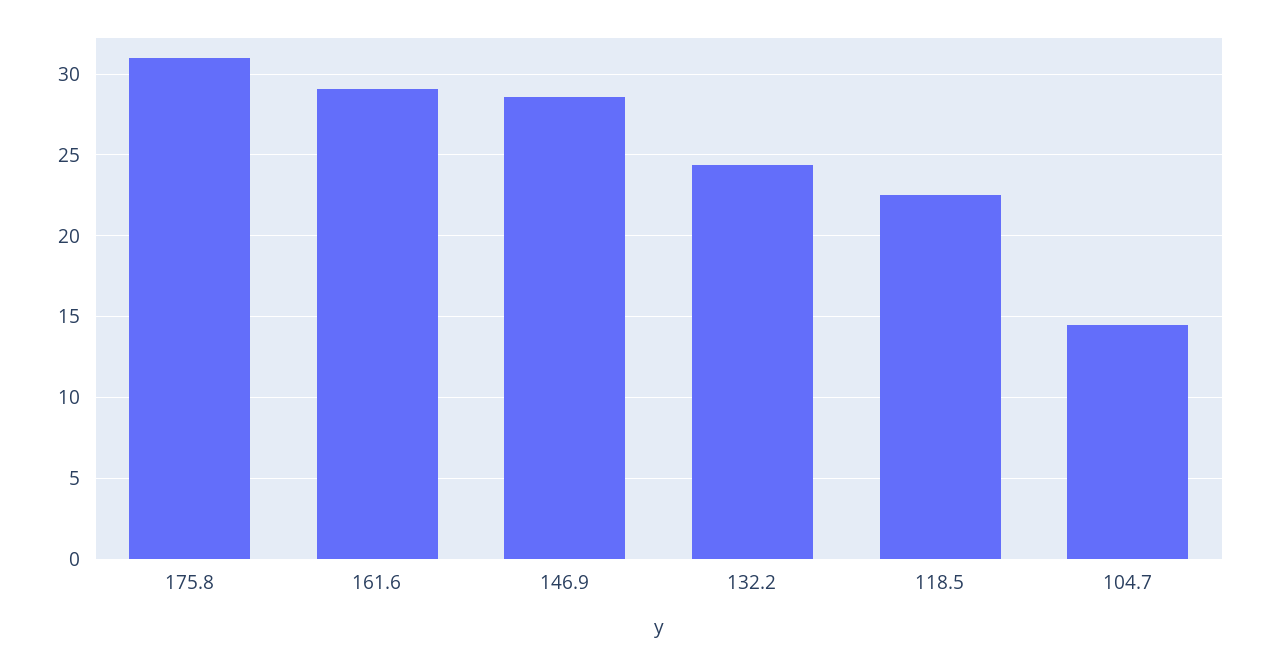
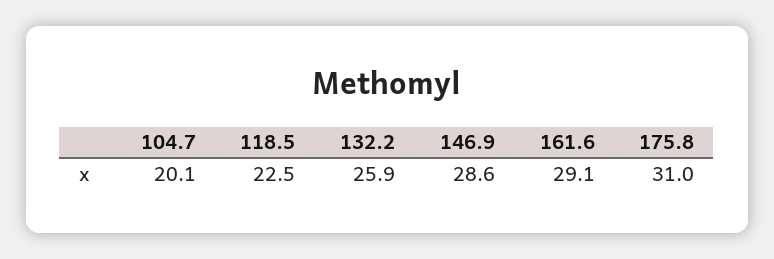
132.2: 24.5 -> 25.9
104.7: 14.5 -> 20.1

